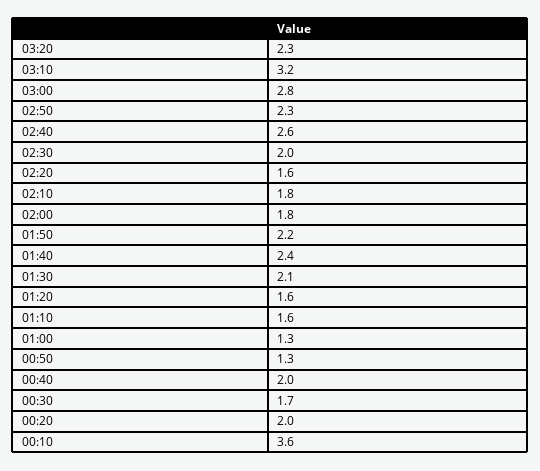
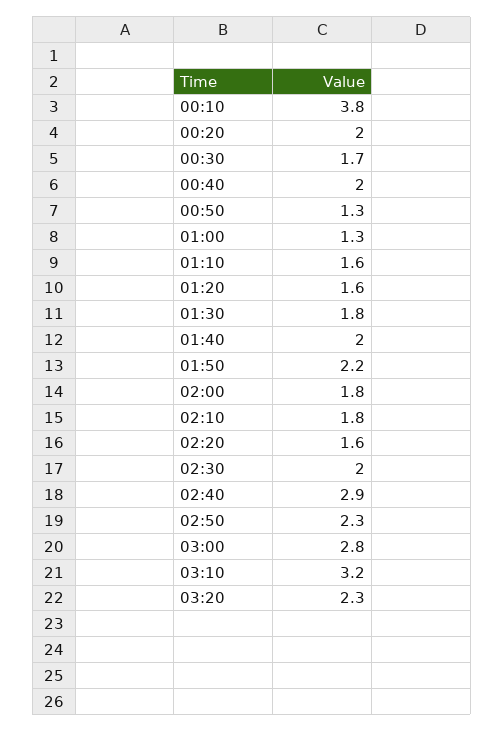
02:40: 2.6 -> 2.9
01:40: 2.4 -> 2
01:30: 2.1 -> 1.8
00:10: 3.6 -> 3.8

